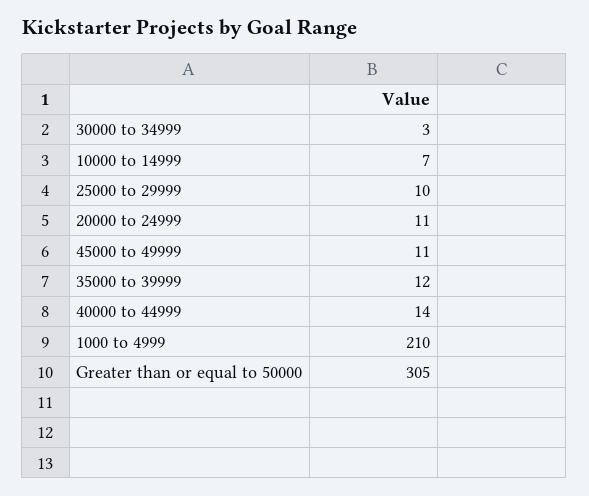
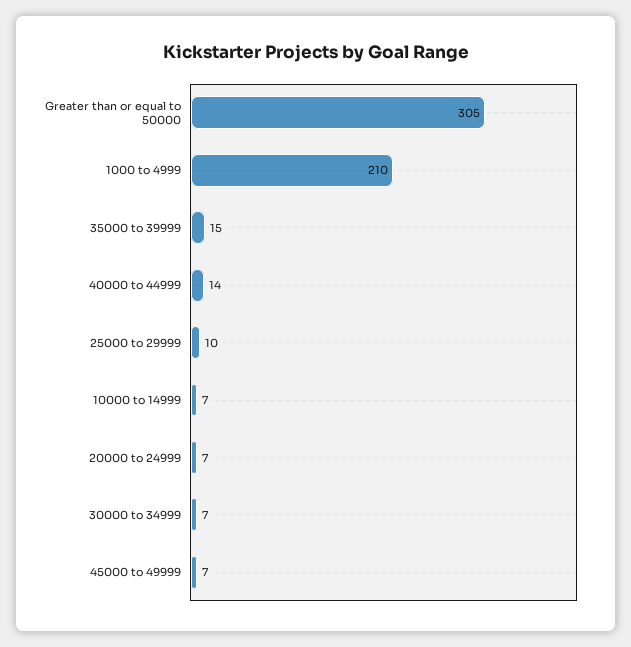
30000 to 34999: 3 -> 7
20000 to 24999: 11 -> 7
45000 to 49999: 11 -> 7
35000 to 39999: 12 -> 15

